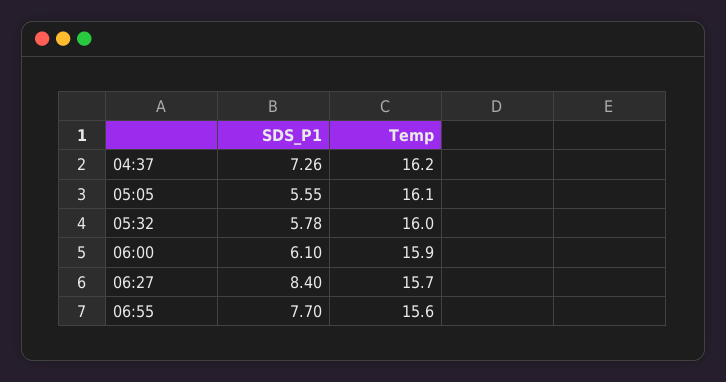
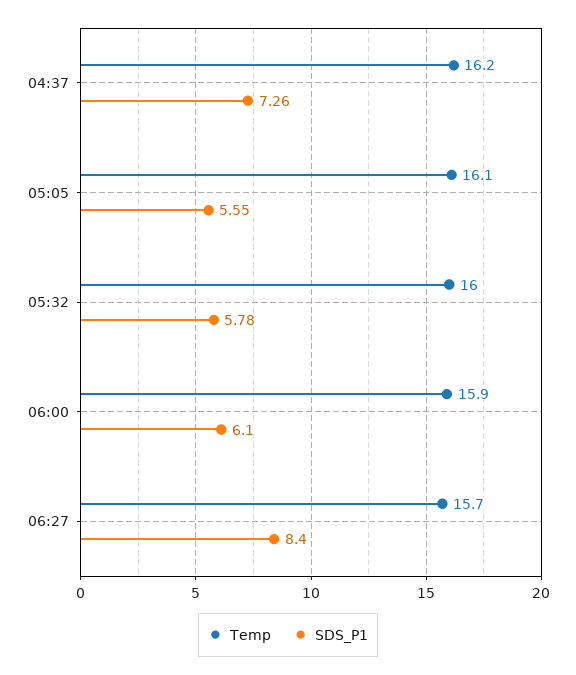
SDS_P1, 06:55: 7.7 -> none
Temp, 06:55: 15.6 -> none

